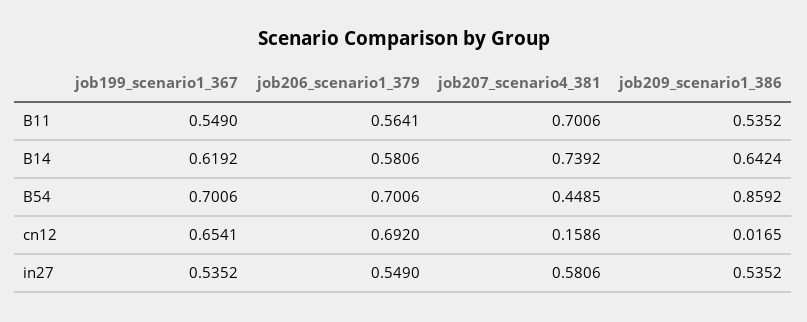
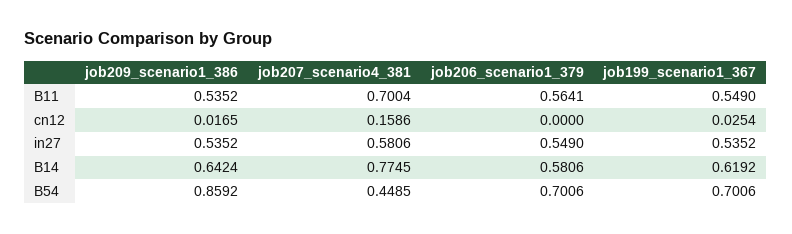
job207_scenario4_381, B11: 0.7006 -> 0.7004
job207_scenario4_381, B14: 0.7392 -> 0.7745
job199_scenario1_367, cn12: 0.6541 -> 0.0254
job206_scenario1_379, cn12: 0.692 -> 0

